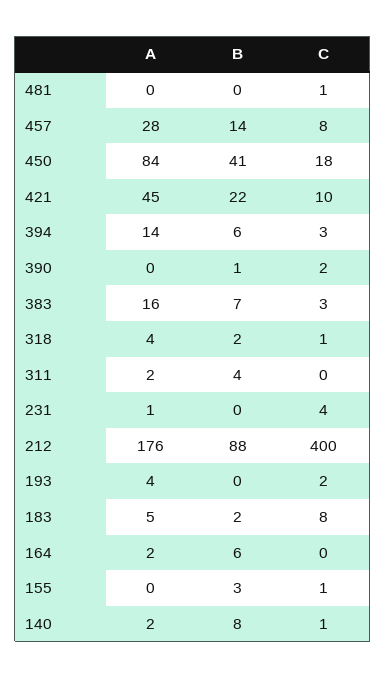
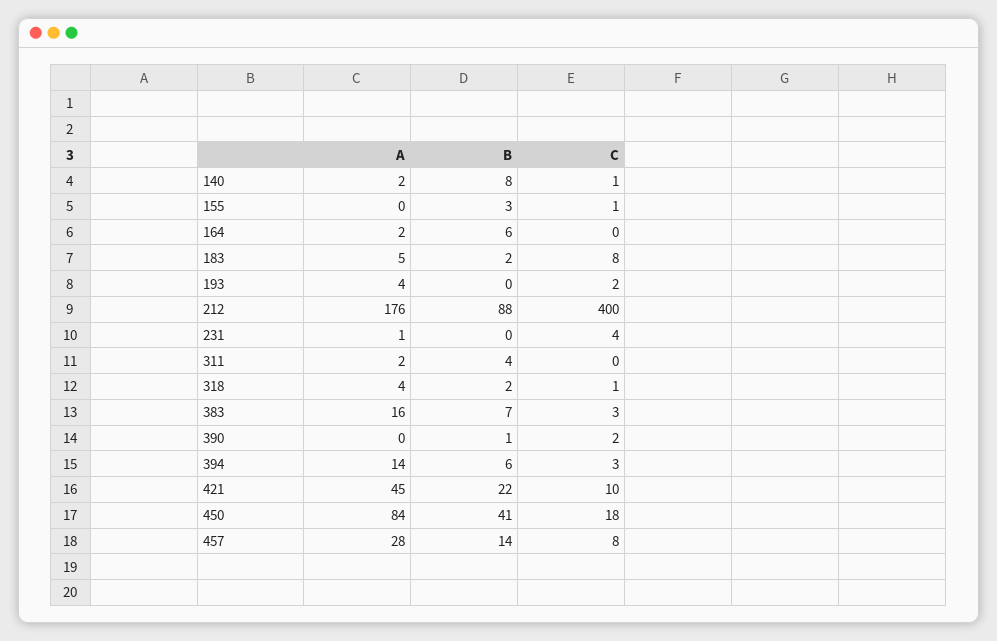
A, 481: 0 -> none
B, 481: 0 -> none
C, 481: 1 -> none

